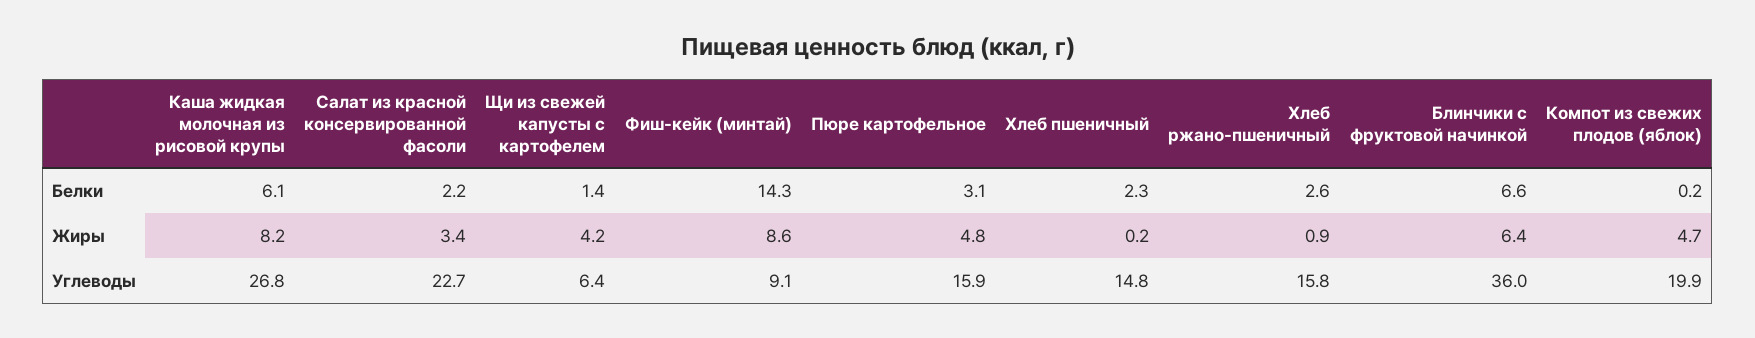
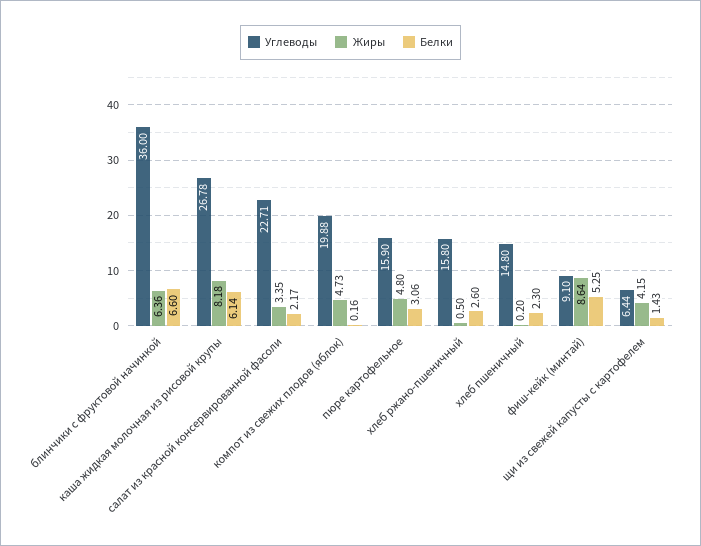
Белки, Фиш-кейк (минтай): 14.3 -> 5.25
Жиры, Хлеб ржано-пшеничный: 0.9 -> 0.5

